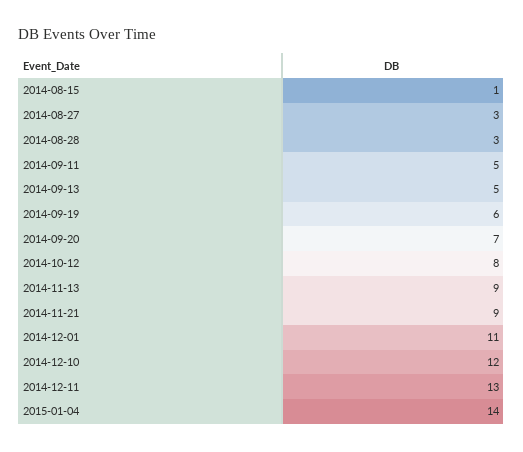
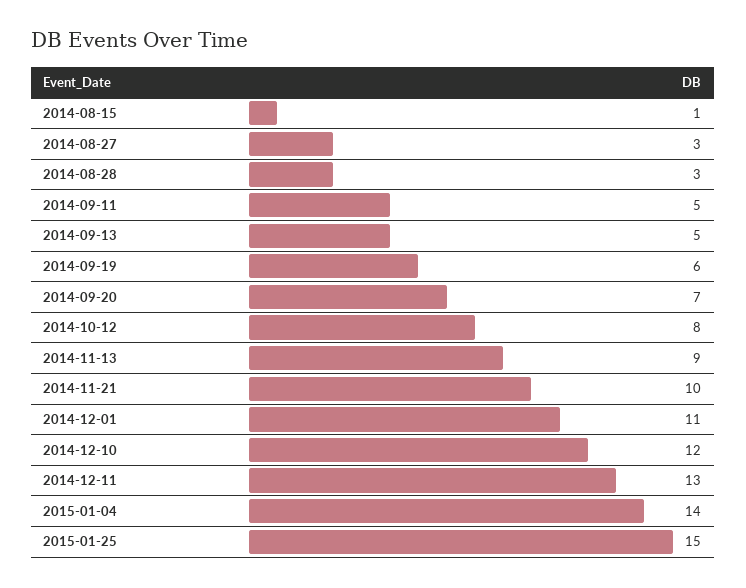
2014-11-21: 9 -> 10
2015-01-25: none -> 15

